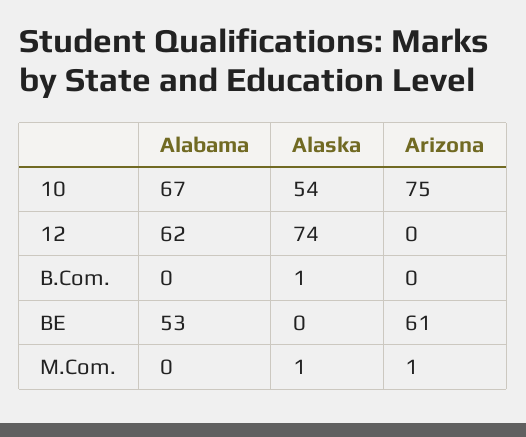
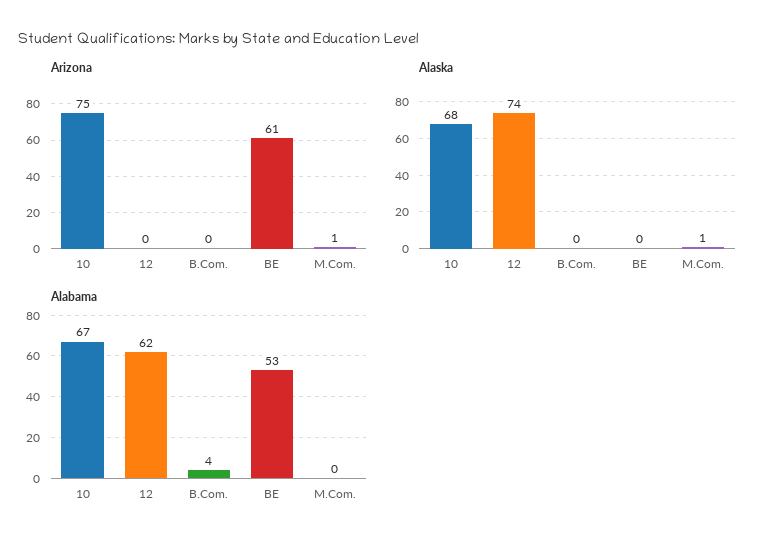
Alaska, 10: 54 -> 68
Alabama, B.Com.: 0 -> 4
Alaska, B.Com.: 1 -> 0

